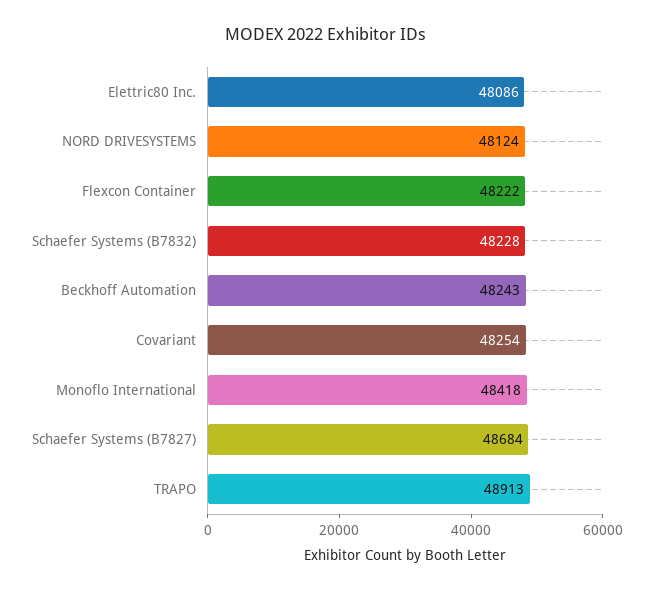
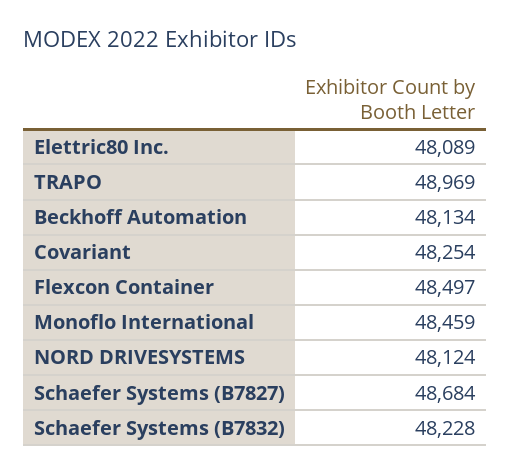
Elettric80 Inc.: 48086 -> 48089
Flexcon Container: 48222 -> 48497
Beckhoff Automation: 48243 -> 48134
Monoflo International: 48418 -> 48459
TRAPO: 48913 -> 48969

